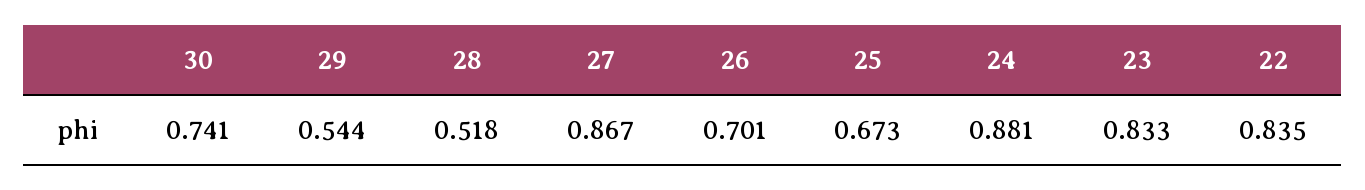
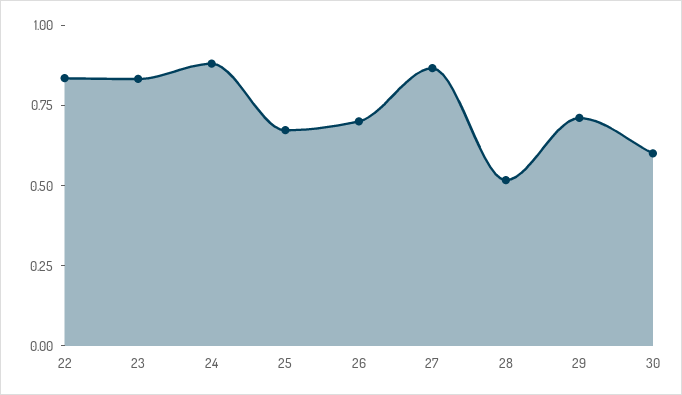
30: 0.741 -> 0.6
29: 0.544 -> 0.7

